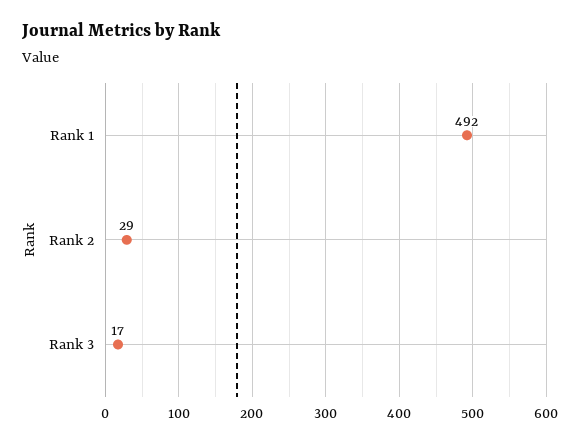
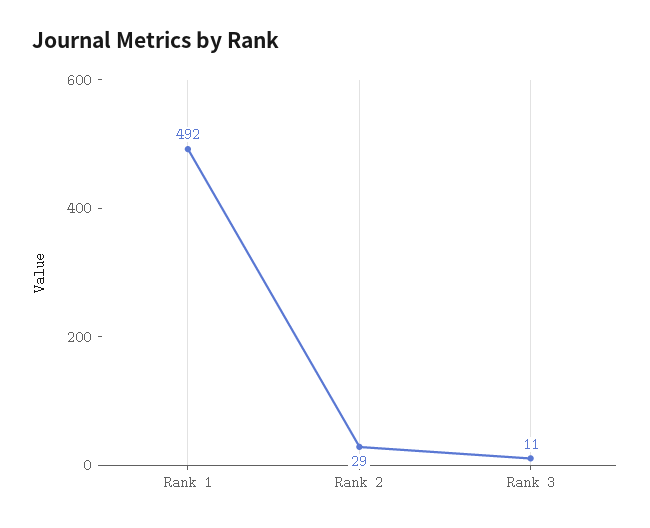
Rank 3: 17 -> 11

